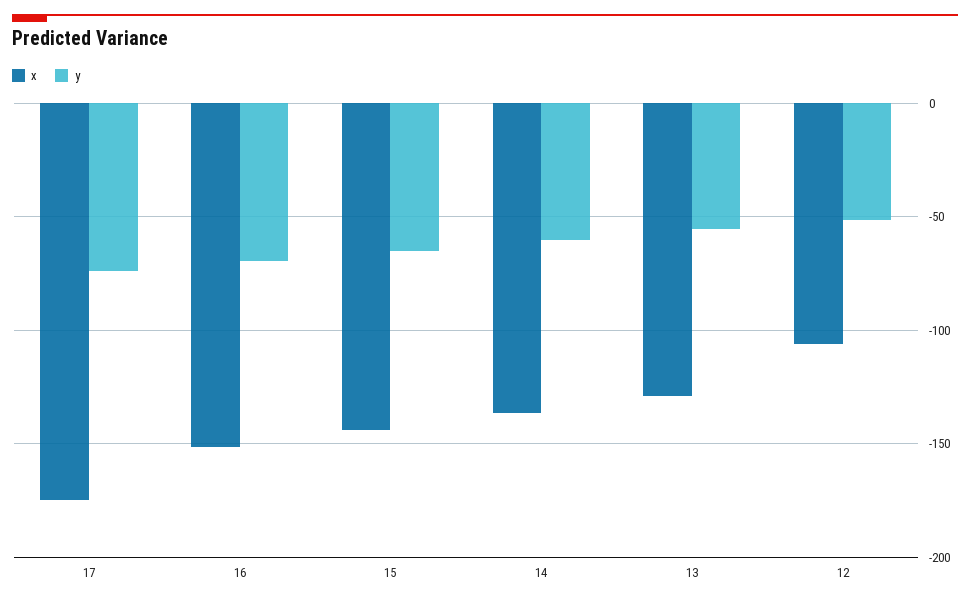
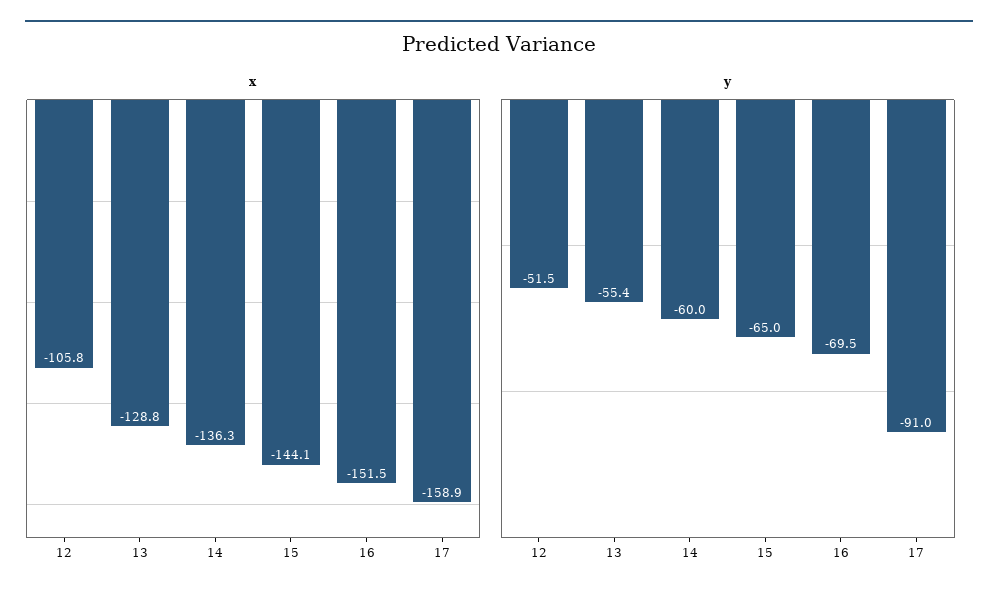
x, 17: -175 -> -158.9
y, 17: -75 -> -91

